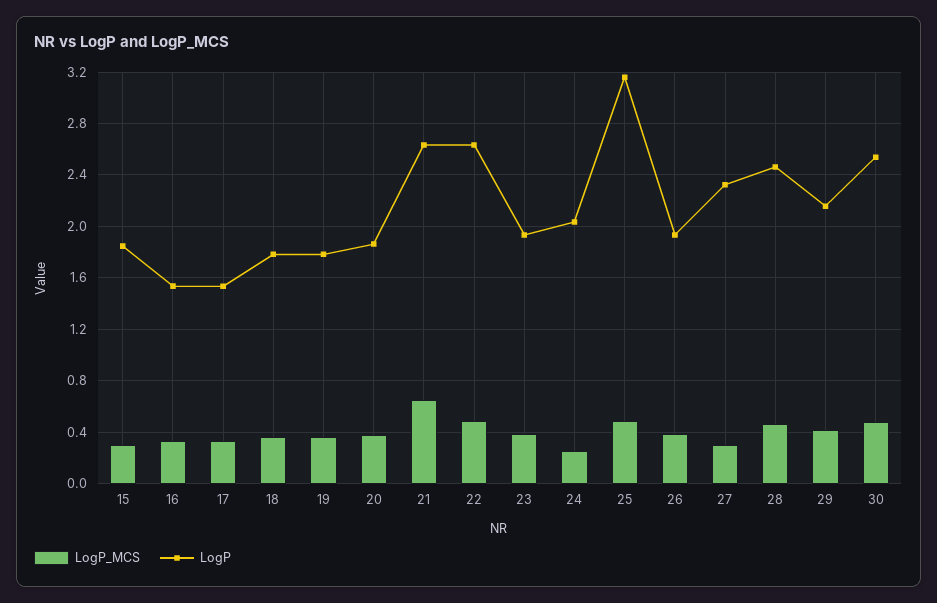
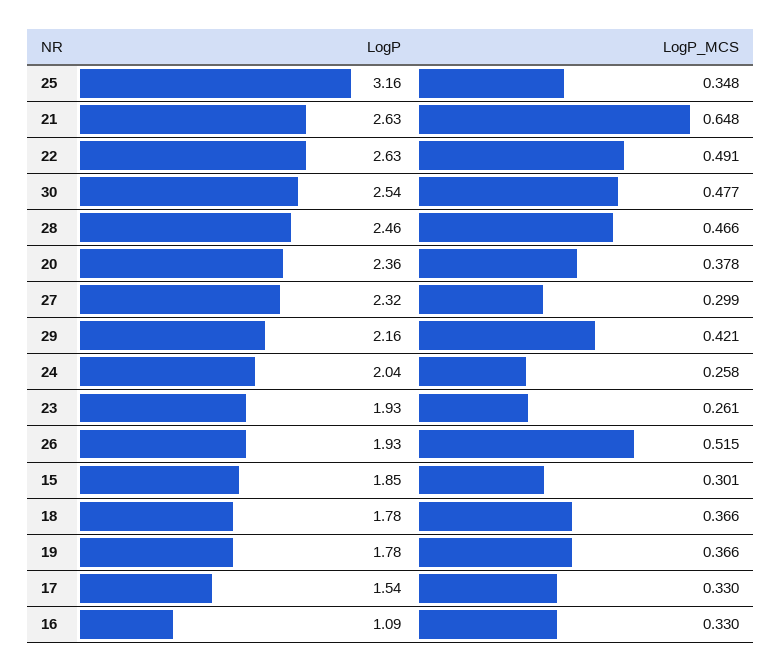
LogP, 16: 1.55 -> 1.09
LogP, 20: 1.85 -> 2.36
LogP_MCS, 23: 0.4 -> 0.261
LogP_MCS, 25: 0.5 -> 0.348
LogP_MCS, 26: 0.4 -> 0.515

